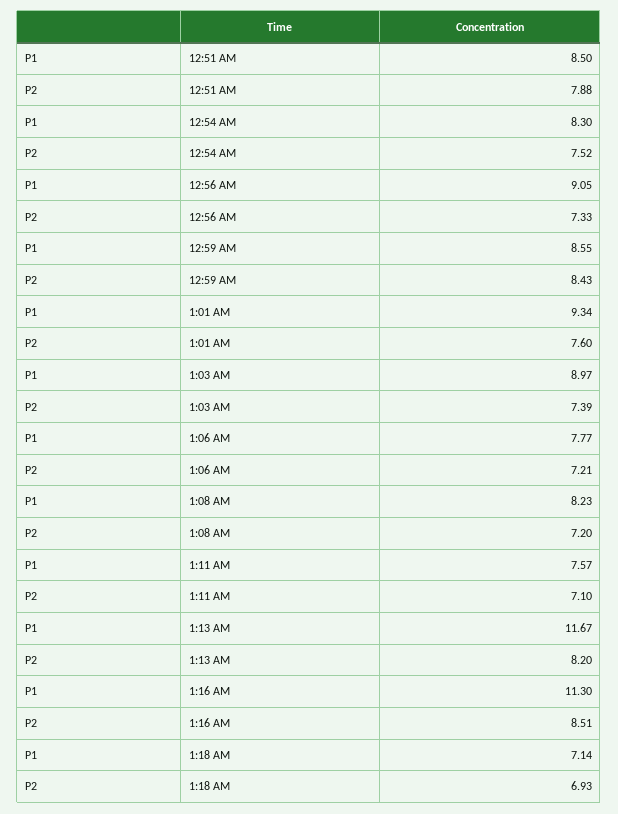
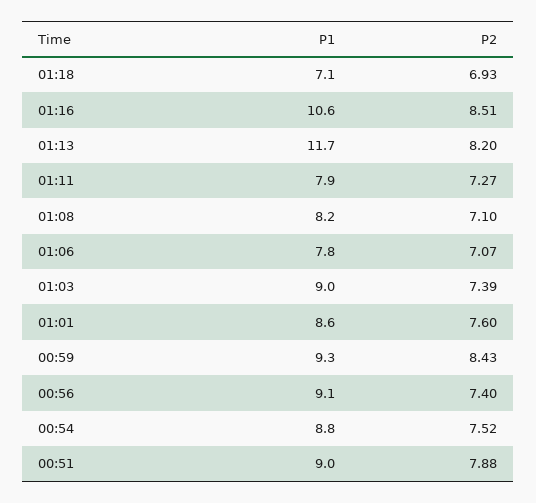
P1, 12:51 AM: 8.5 -> 9
P1, 12:54 AM: 8.3 -> 8.8
P2, 12:56 AM: 7.33 -> 7.4
P1, 12:59 AM: 8.55 -> 9.3
P1, 1:01 AM: 9.34 -> 8.6
P2, 1:06 AM: 7.21 -> 7.07
P2, 1:08 AM: 7.2 -> 7.1
P1, 1:11 AM: 7.57 -> 7.9
P2, 1:11 AM: 7.1 -> 7.27
P1, 1:16 AM: 11.3 -> 10.6

